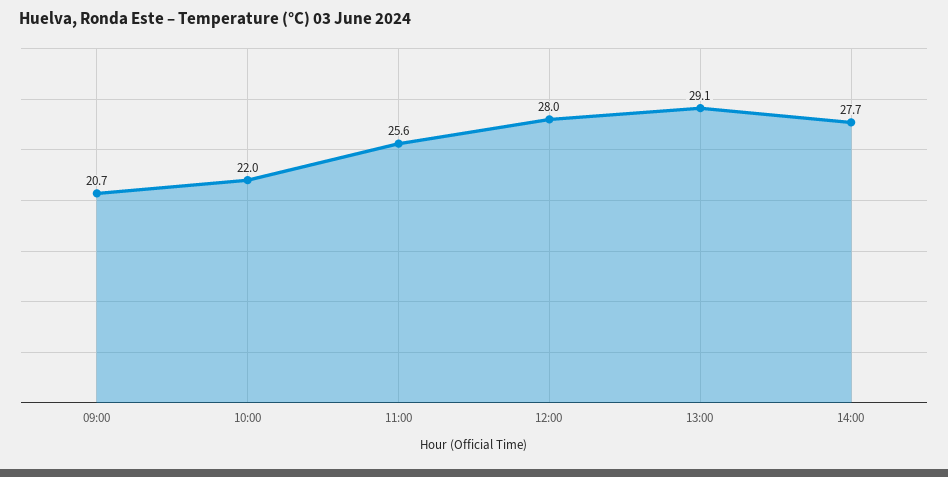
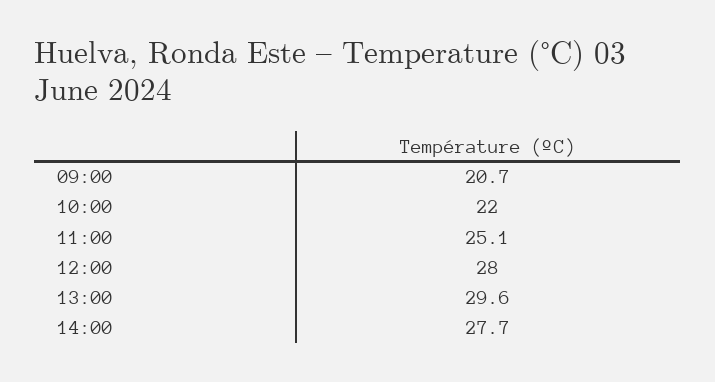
11:00: 25.6 -> 25.1
13:00: 29.1 -> 29.6

